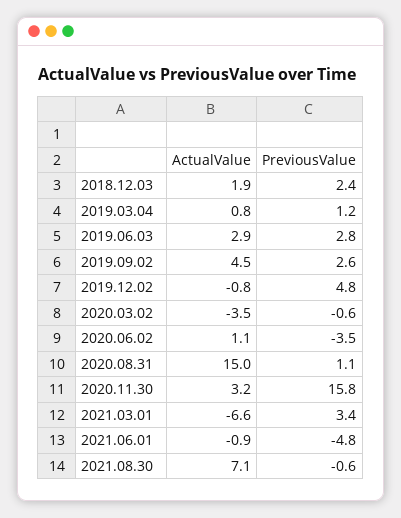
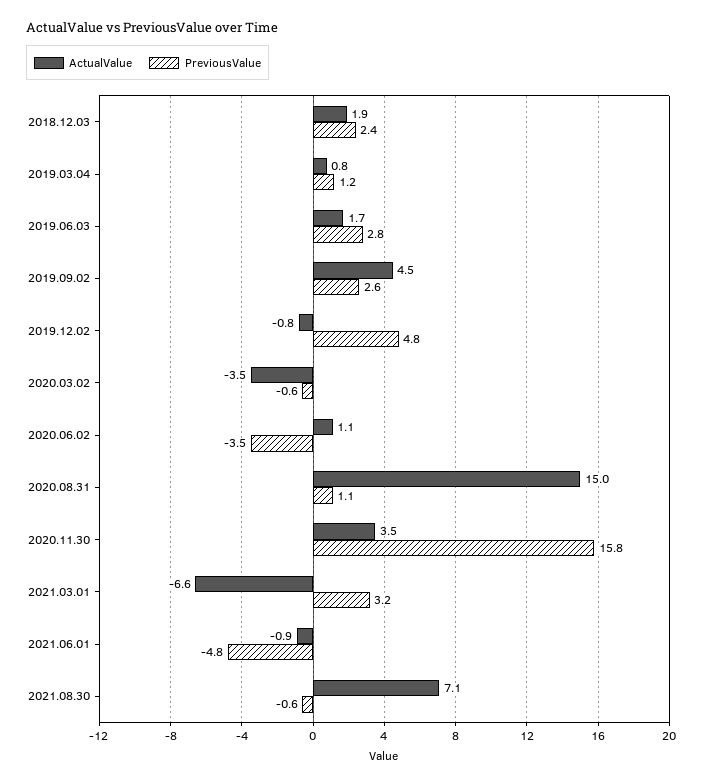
ActualValue, 2019.06.03: 2.9 -> 1.7
ActualValue, 2020.11.30: 3.2 -> 3.5
PreviousValue, 2021.03.01: 3.4 -> 3.2

